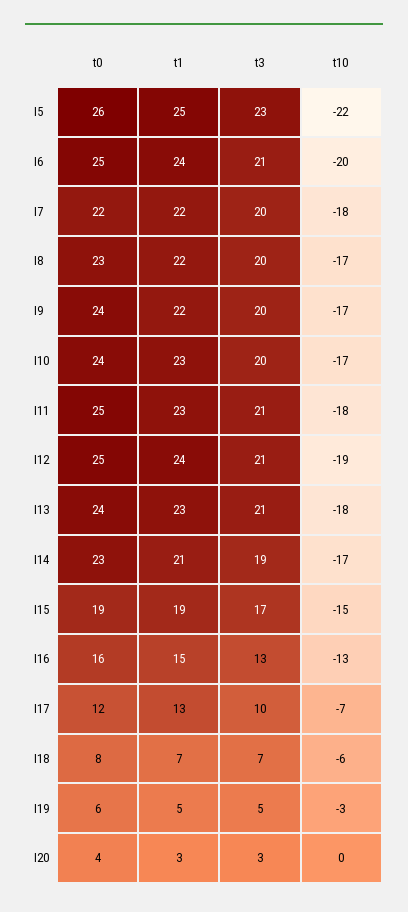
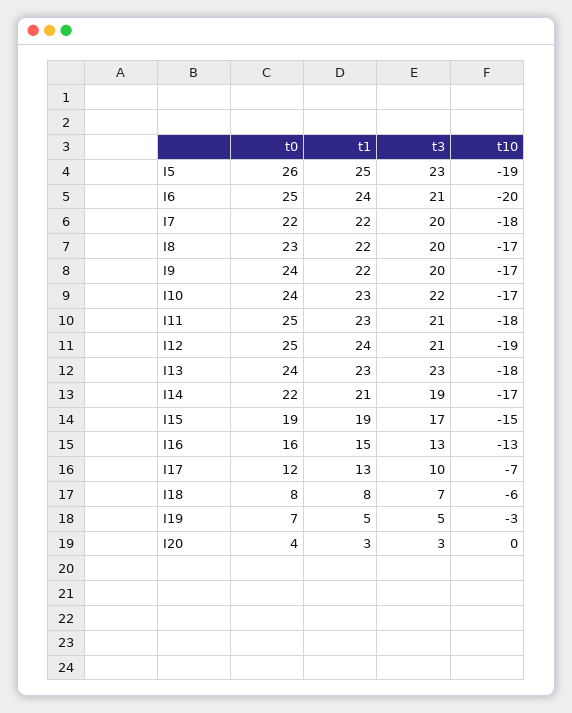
t10, I5: -22 -> -19
t3, I10: 20 -> 22
t3, I13: 21 -> 23
t0, I14: 23 -> 22
t1, I18: 7 -> 8
t0, I19: 6 -> 7

